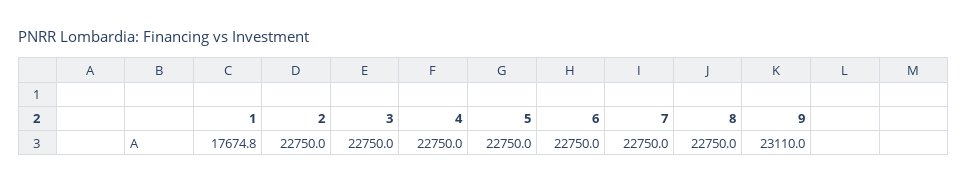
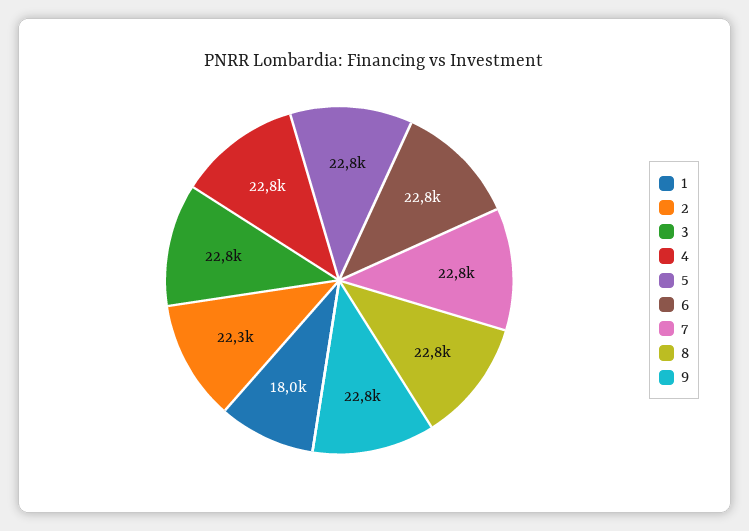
1: 17674.8 -> 18000
2: 22750 -> 22300
9: 23110 -> 22800

